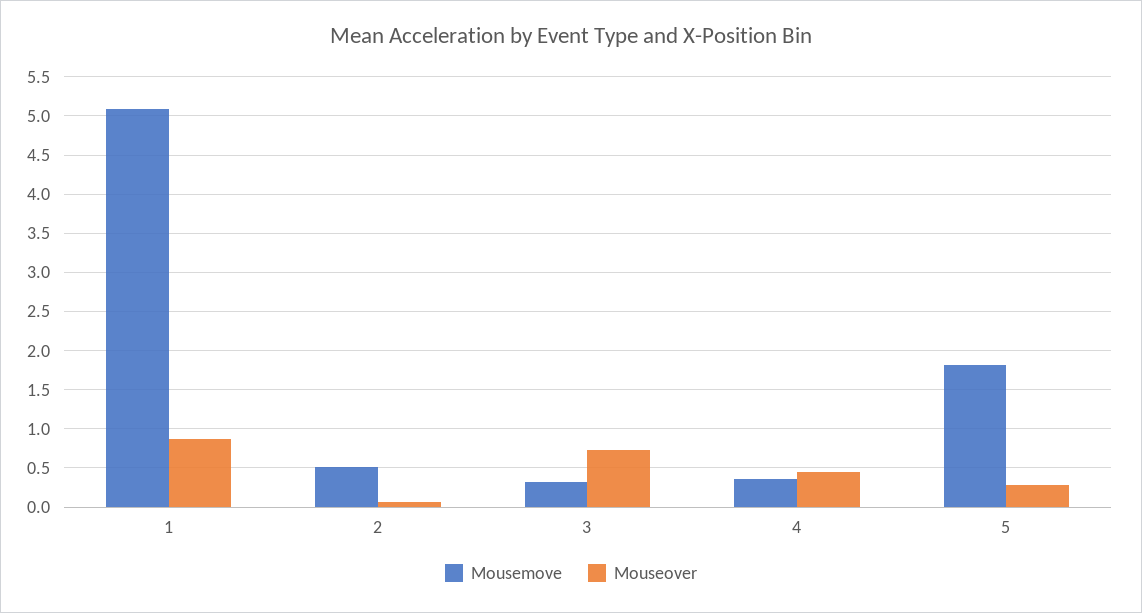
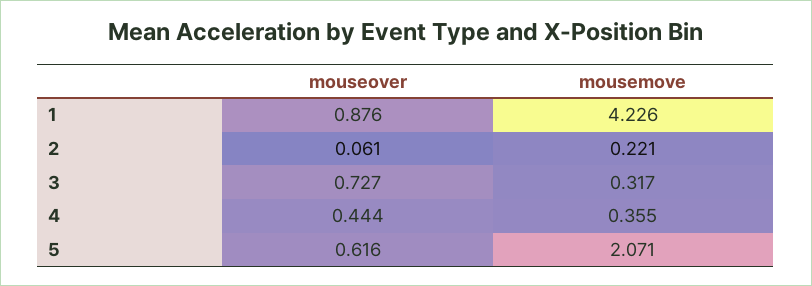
Mousemove, 1: 5.1 -> 4.226
Mousemove, 2: 0.5 -> 0.221
Mousemove, 5: 1.8 -> 2.071
Mouseover, 5: 0.3 -> 0.616

